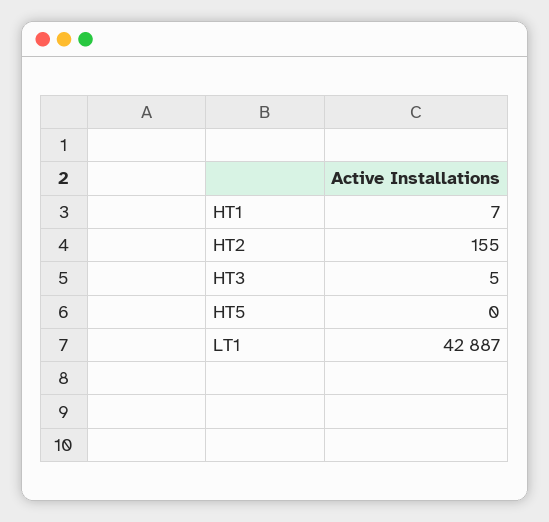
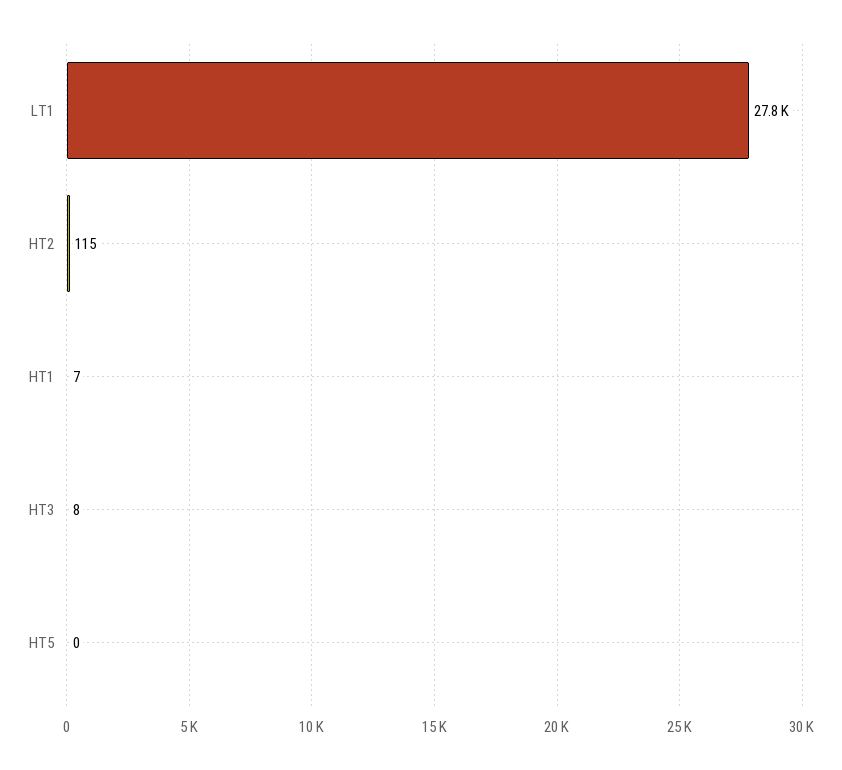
HT2: 155 -> 115
HT3: 5 -> 8
LT1: 42887 -> 27800

